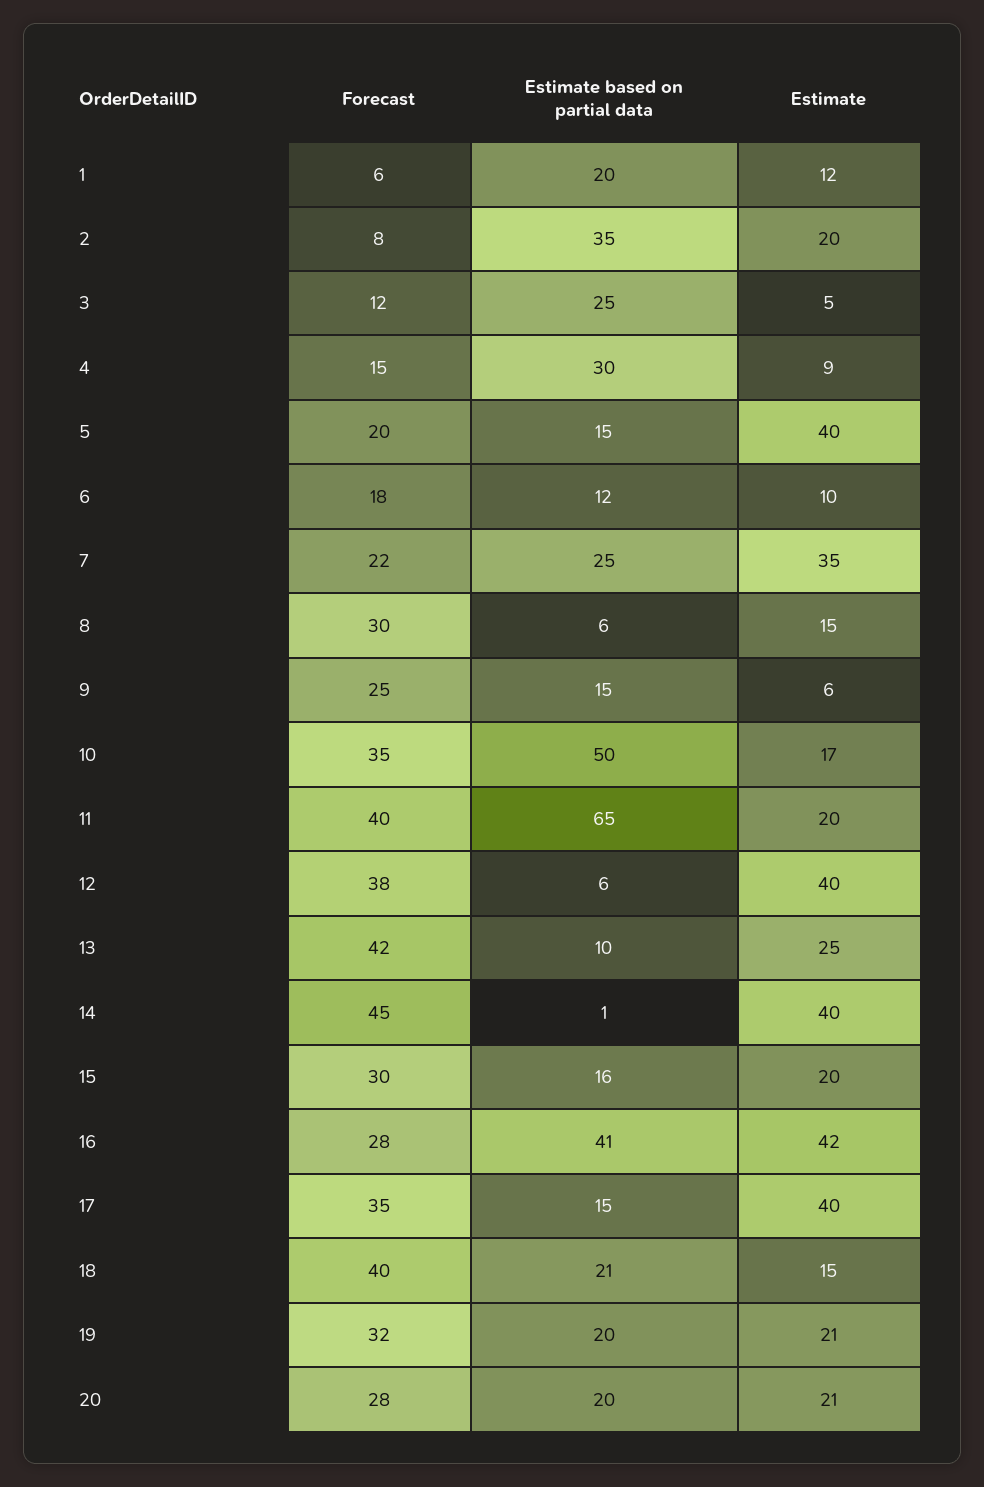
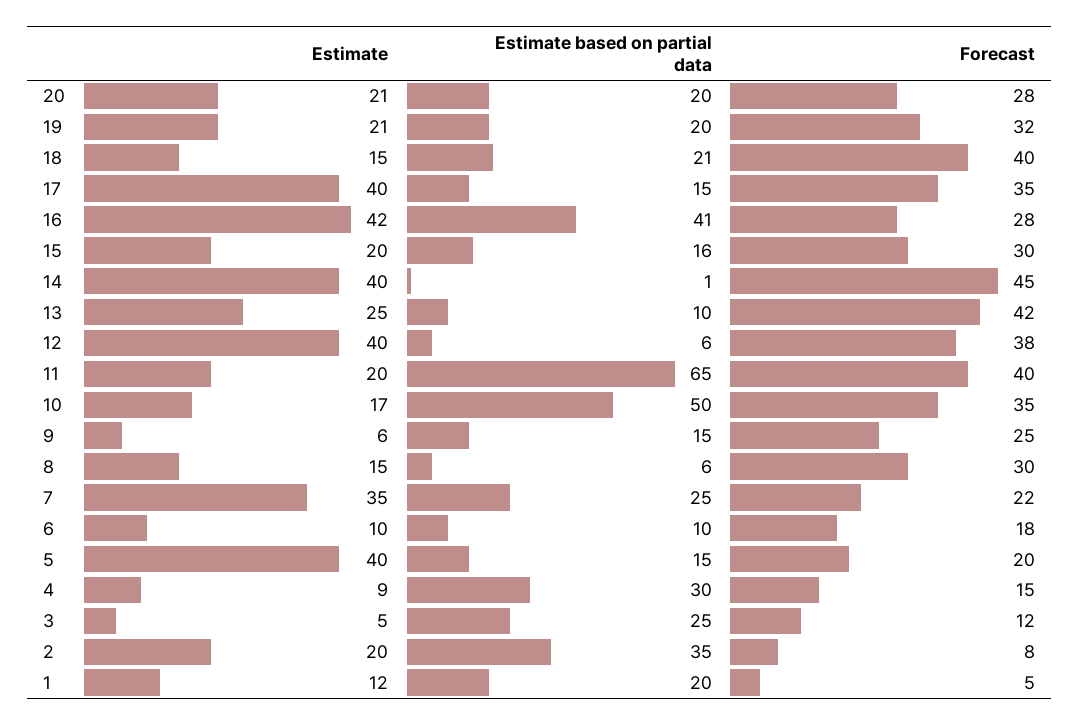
Forecast, 1: 6 -> 5
Estimate based on partial data, 6: 12 -> 10

